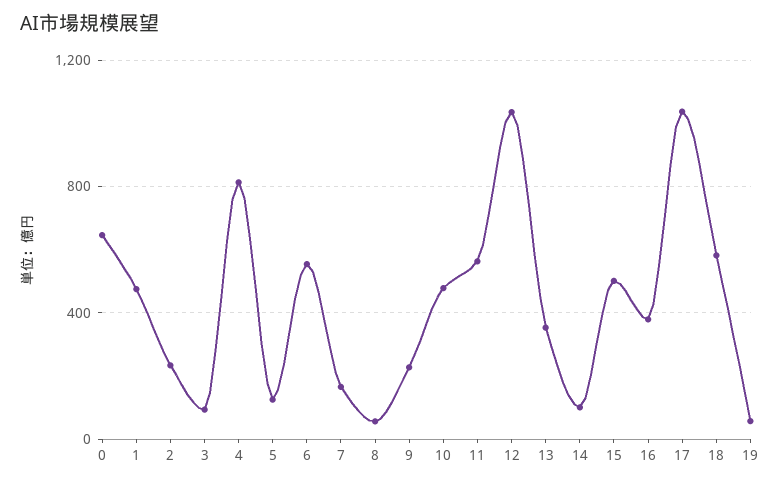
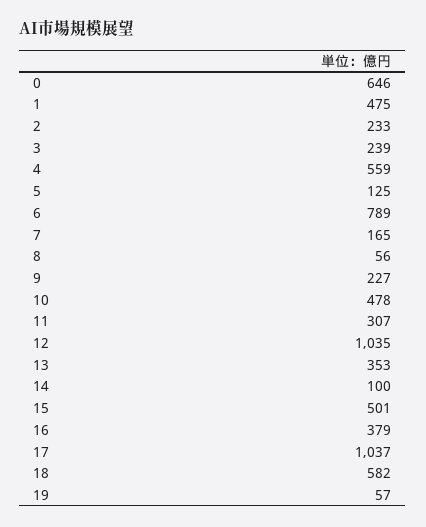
3: 100 -> 239
4: 800 -> 559
6: 550 -> 789
11: 550 -> 307

